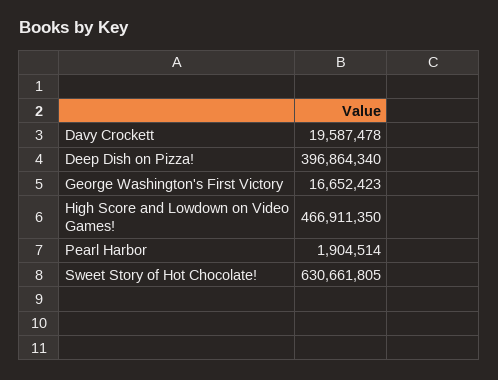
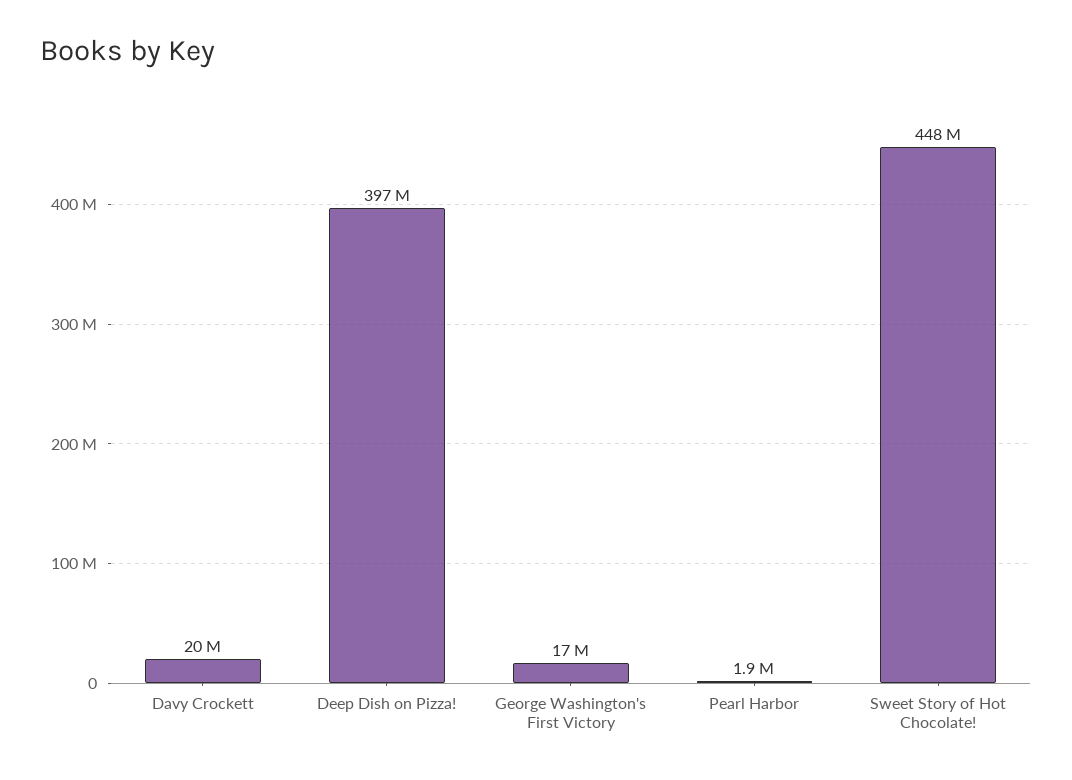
High Score and Lowdown on Video Games!: 466911350 -> none
Sweet Story of Hot Chocolate!: 630661805 -> 448000000

